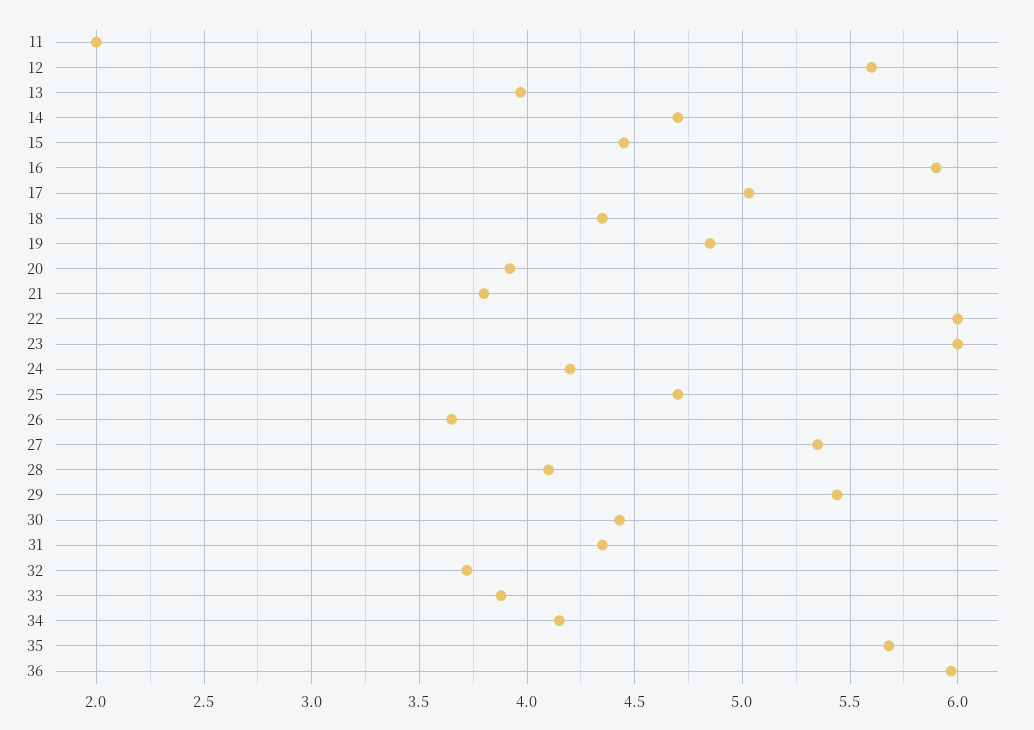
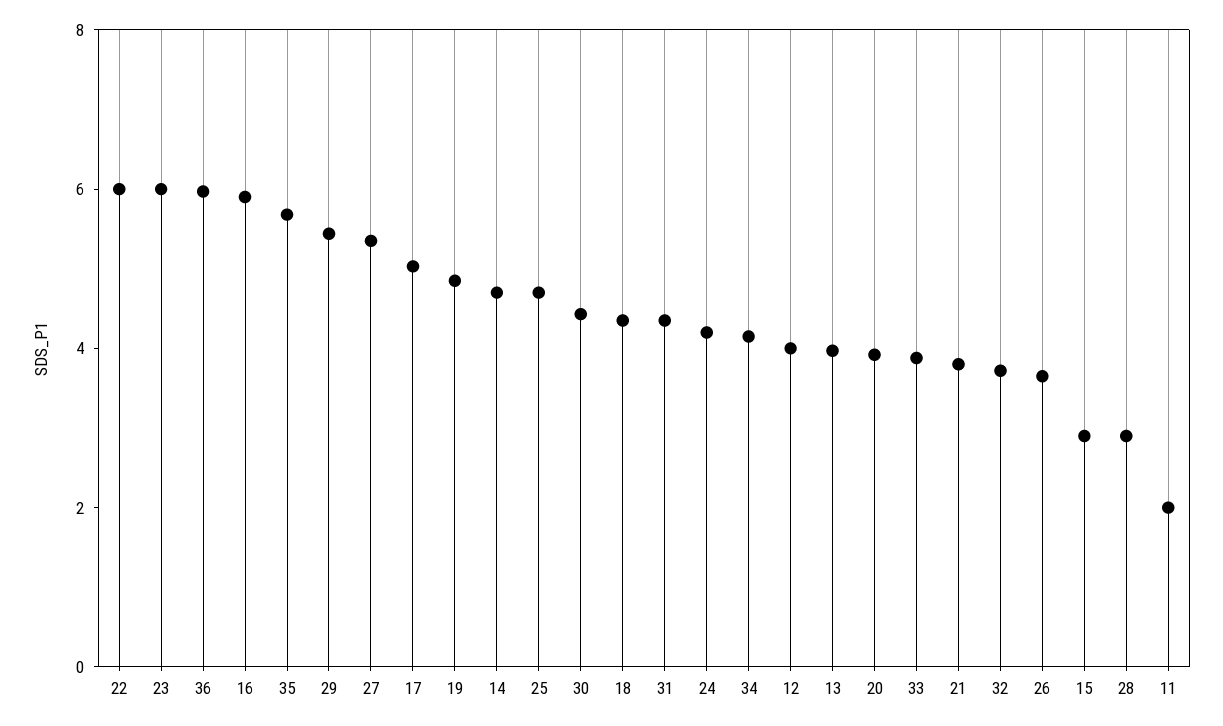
12: 5.6 -> 4
15: 4.45 -> 3
28: 4.1 -> 3

